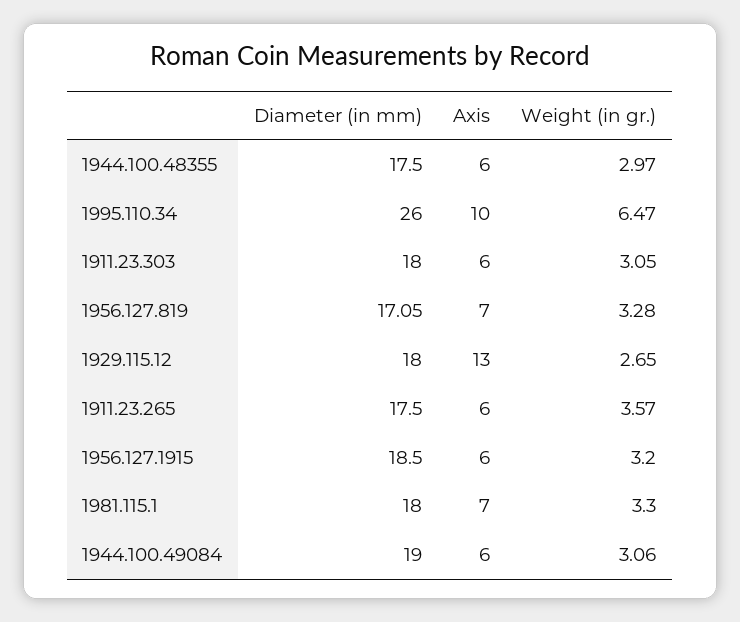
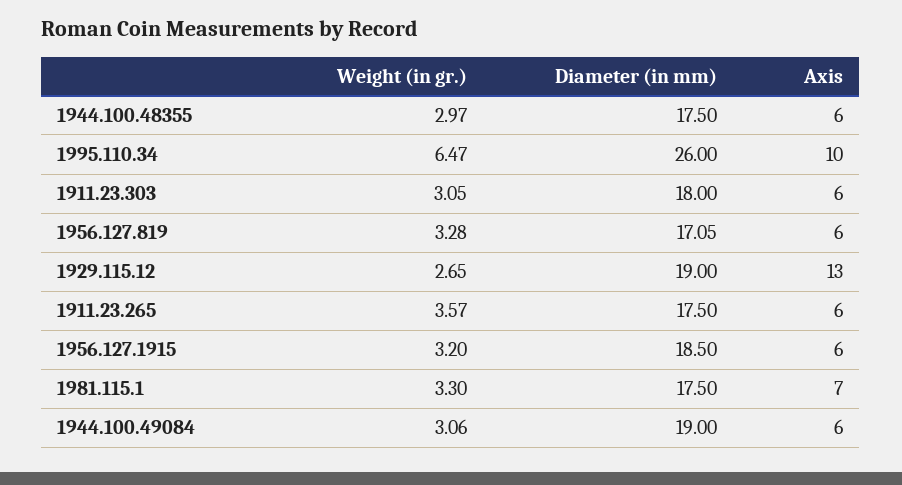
Axis, 1956.127.819: 7 -> 6
Diameter (in mm), 1929.115.12: 18 -> 19
Diameter (in mm), 1981.115.1: 18 -> 17.5

